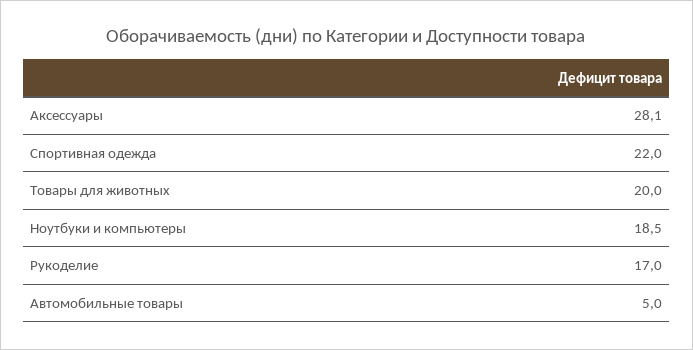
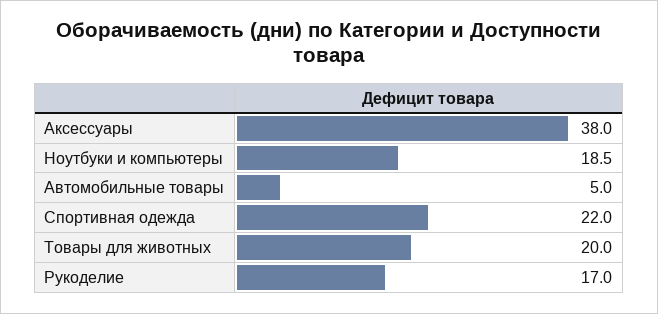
Аксессуары: 28.1 -> 38

